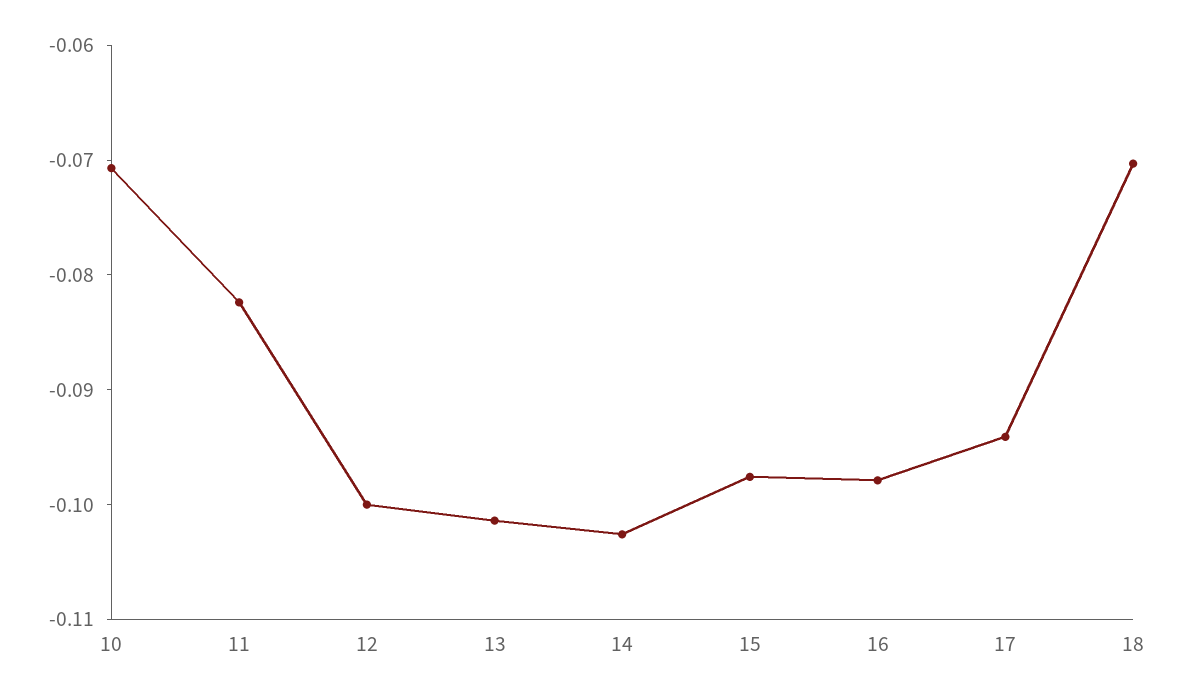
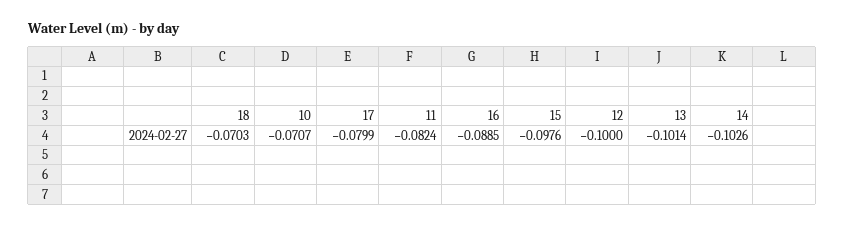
16: -0.098 -> -0.0885
17: -0.094 -> -0.0799

